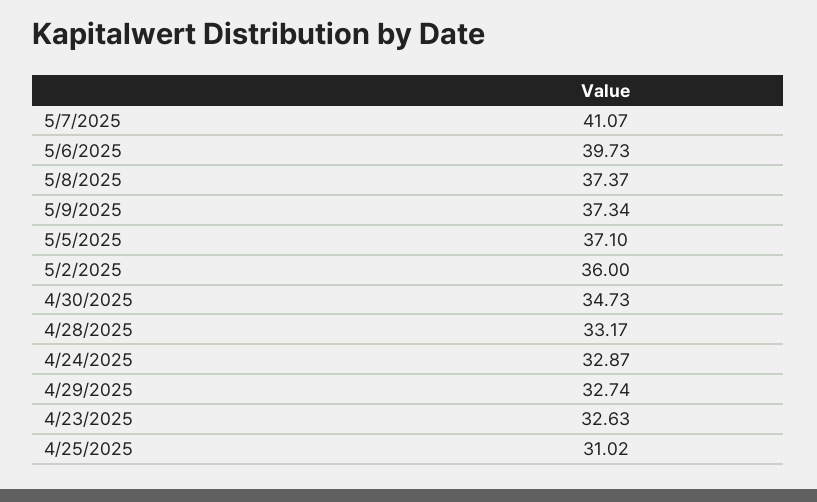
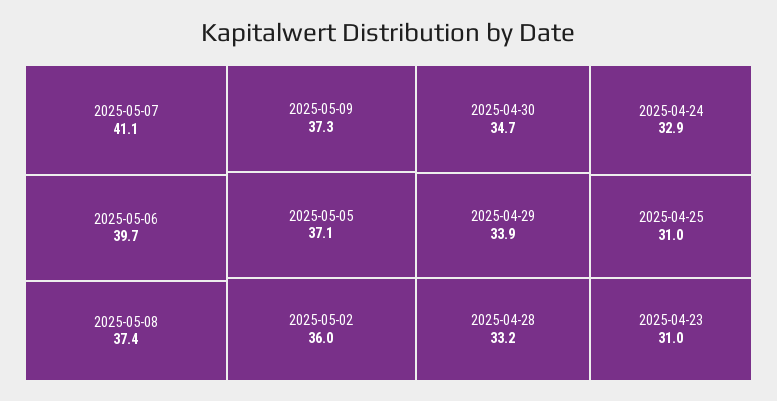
4/29/2025: 32.74 -> 33.9
4/23/2025: 32.63 -> 31

